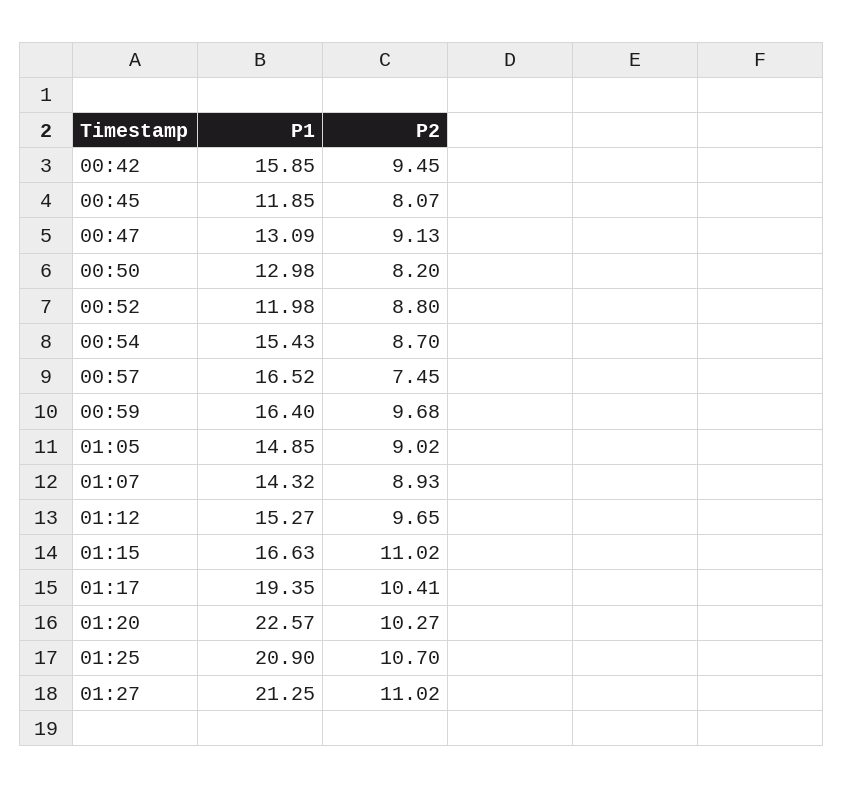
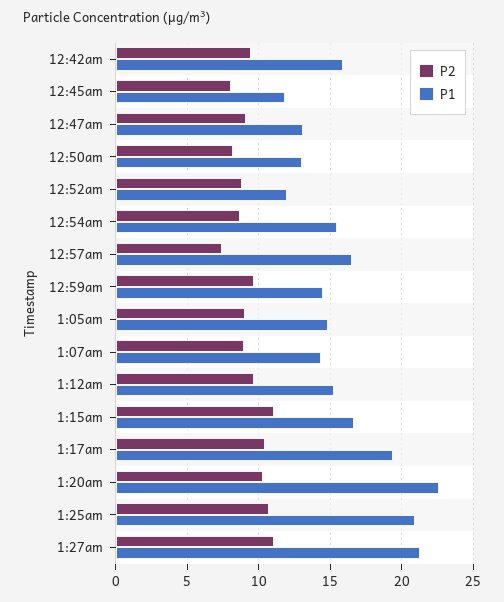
P1, 00:59: 16.4 -> 14.5

